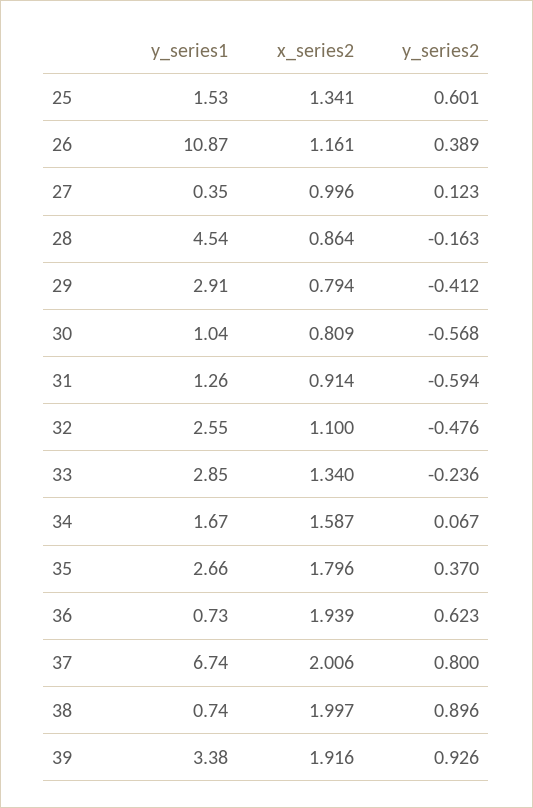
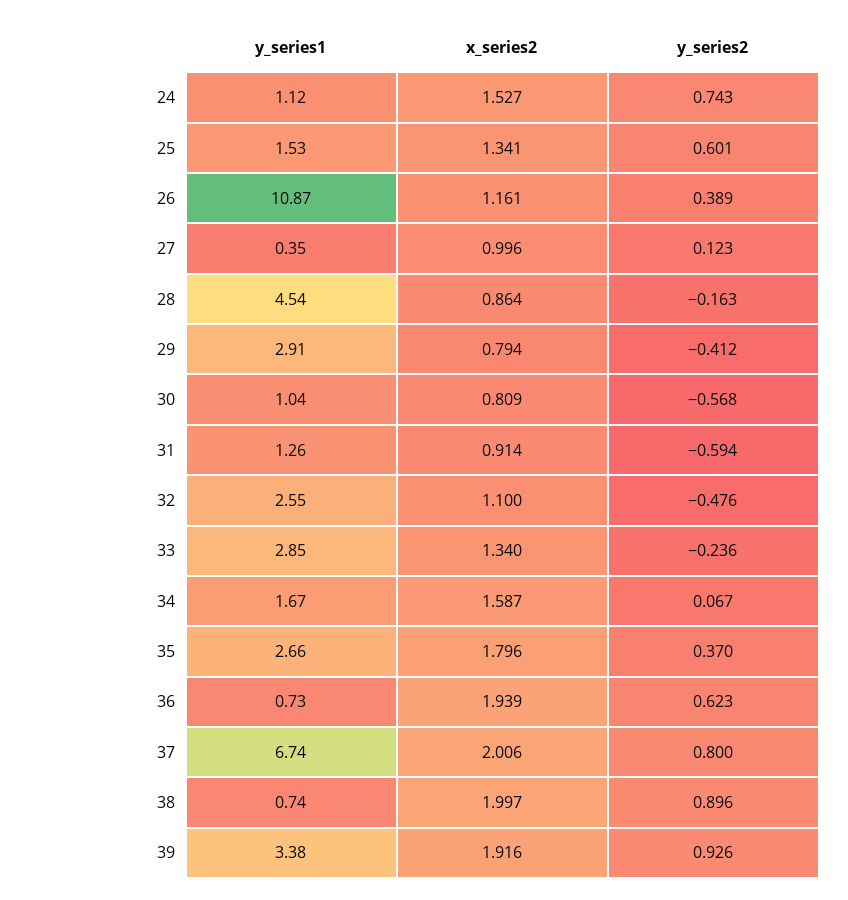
y_series1, 24: none -> 1.12
x_series2, 24: none -> 1.527
y_series2, 24: none -> 0.743

